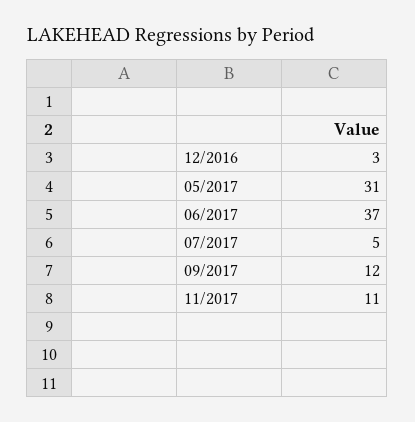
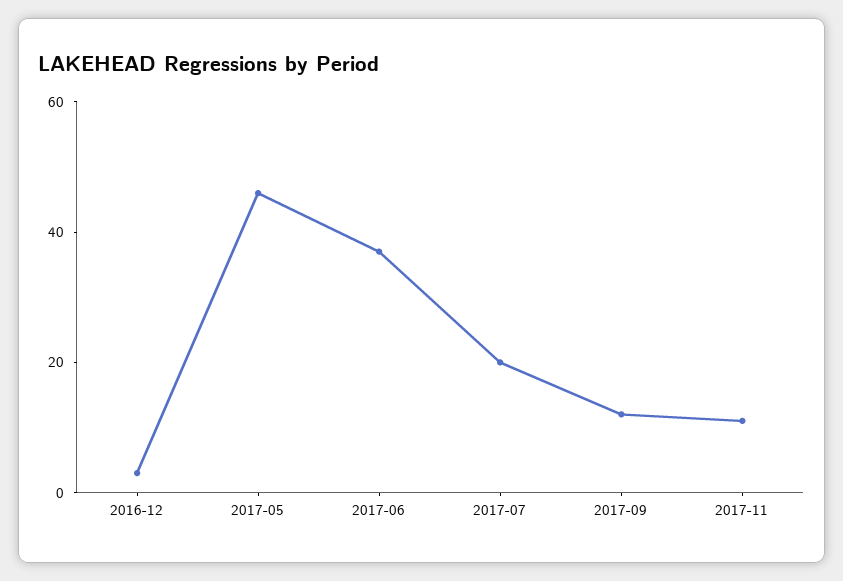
05/2017: 31 -> 45
07/2017: 5 -> 20

